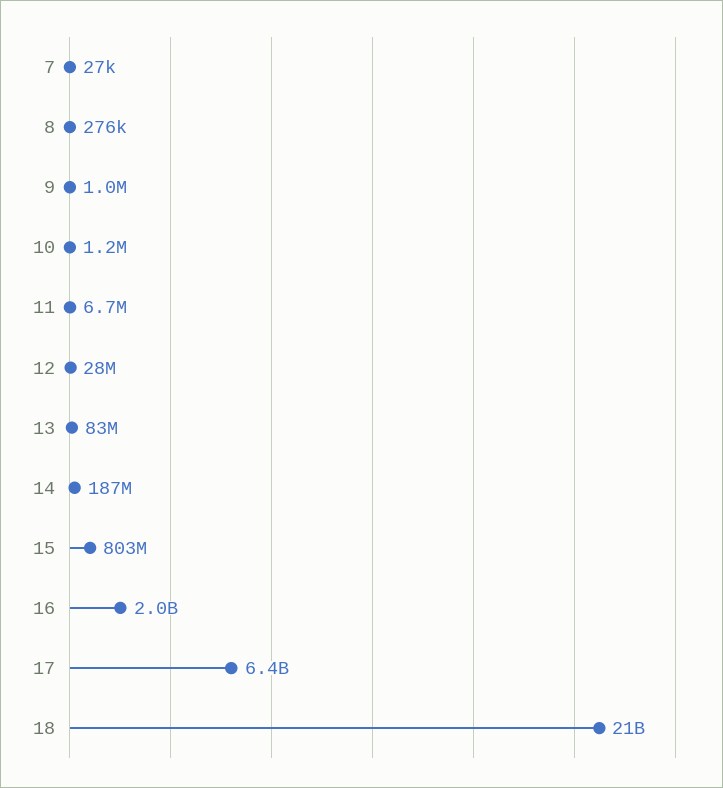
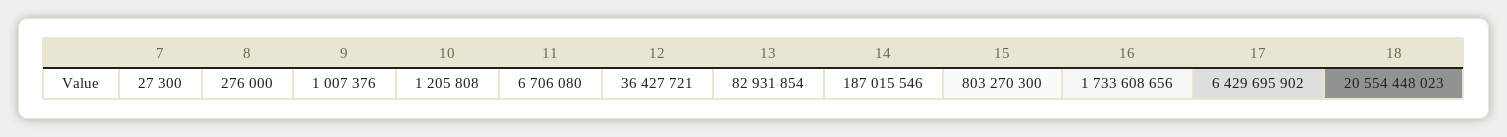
12: 28000000 -> 36427721
16: 2000000000 -> 1733608656

